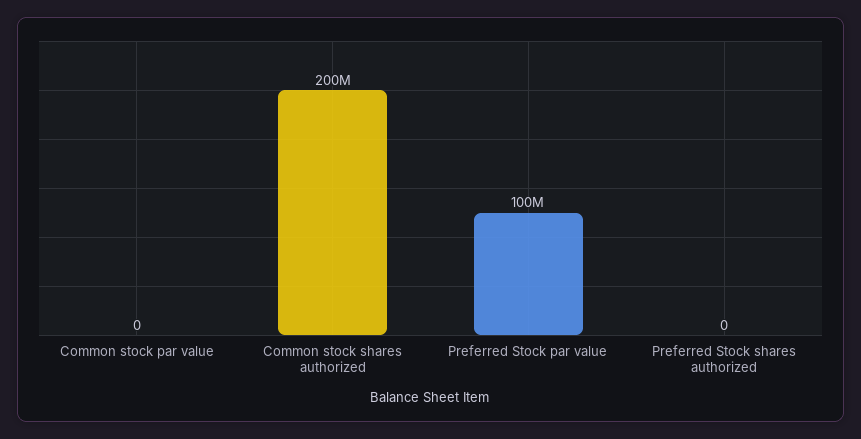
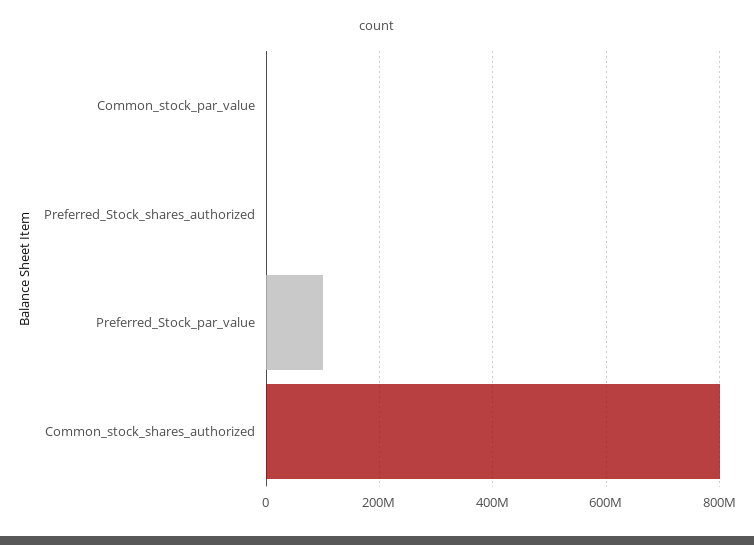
Common stock shares authorized: 200000000 -> 800000000

